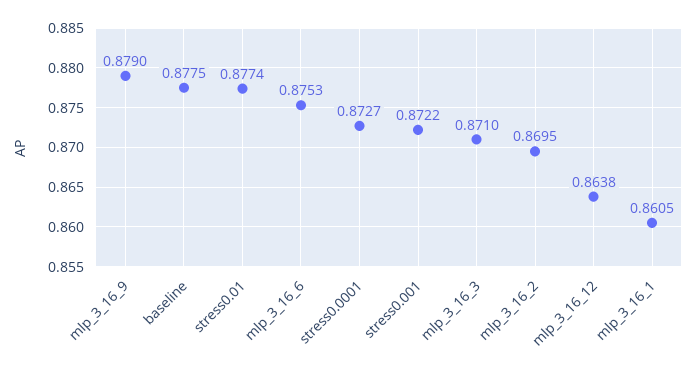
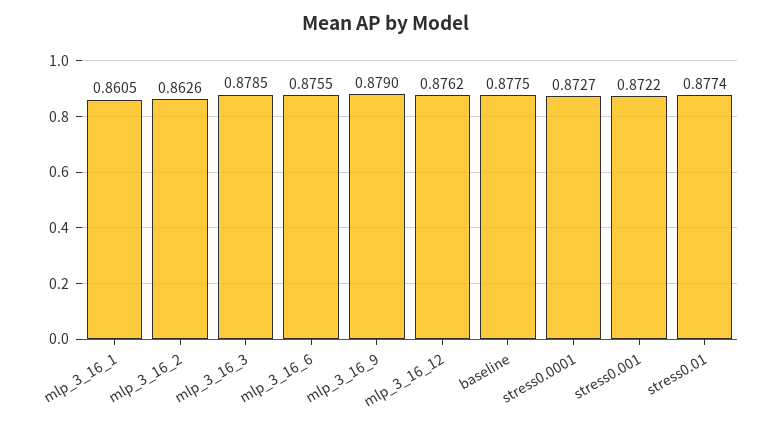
mlp_3_16_6: 0.8753 -> 0.8755
mlp_3_16_3: 0.871 -> 0.8785
mlp_3_16_2: 0.8695 -> 0.8626
mlp_3_16_12: 0.8638 -> 0.8762

